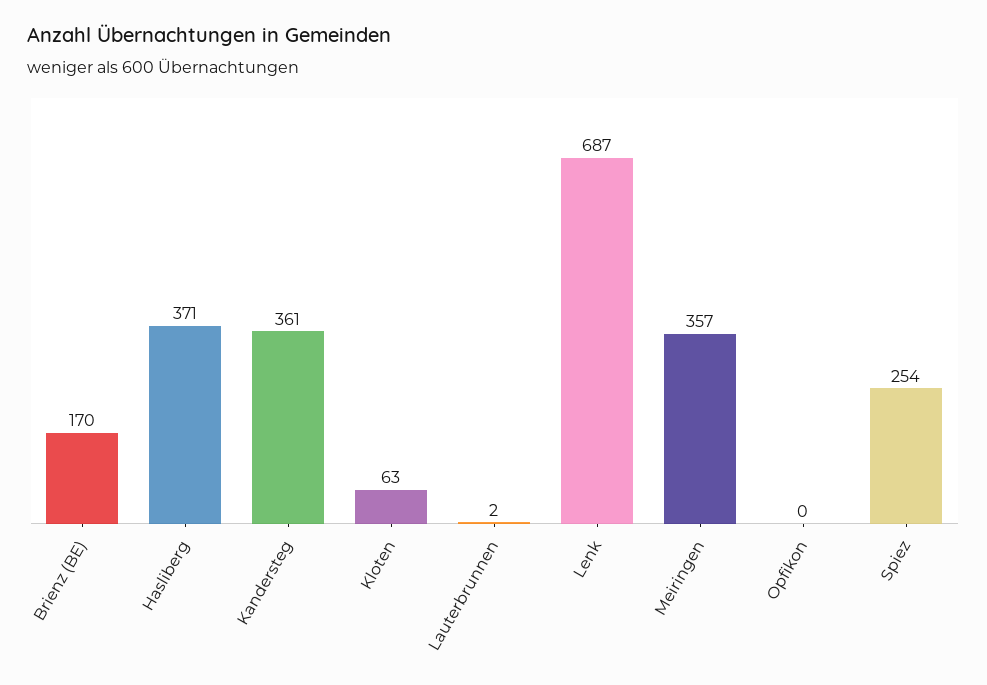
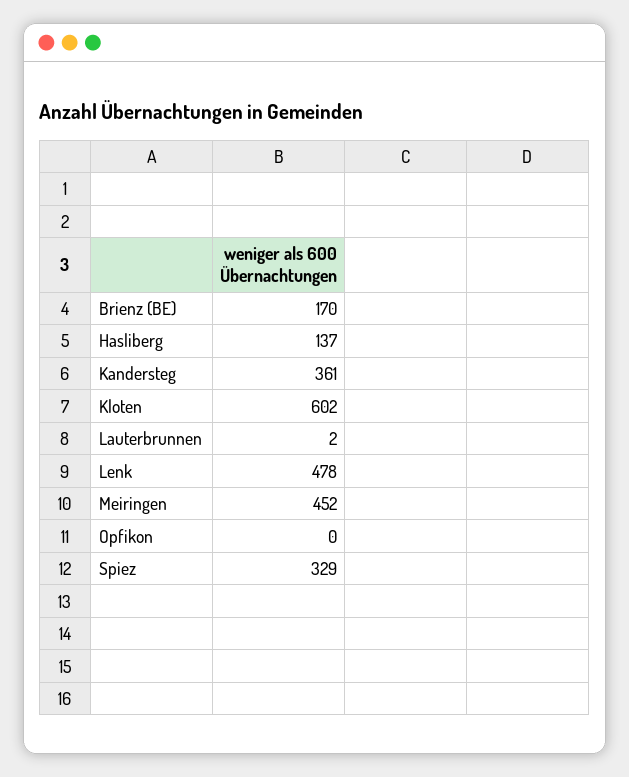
Hasliberg: 371 -> 137
Kloten: 63 -> 602
Lenk: 687 -> 478
Meiringen: 357 -> 452
Spiez: 254 -> 329

